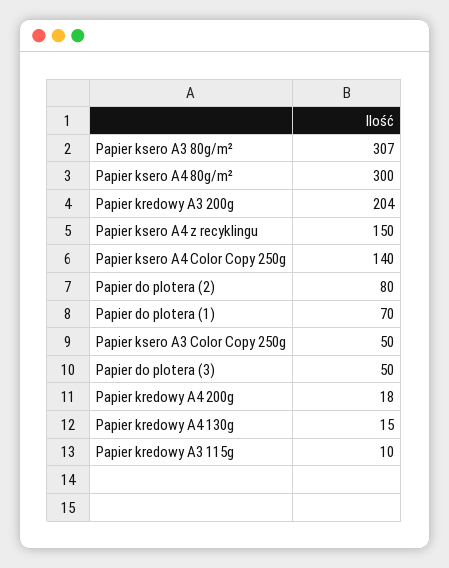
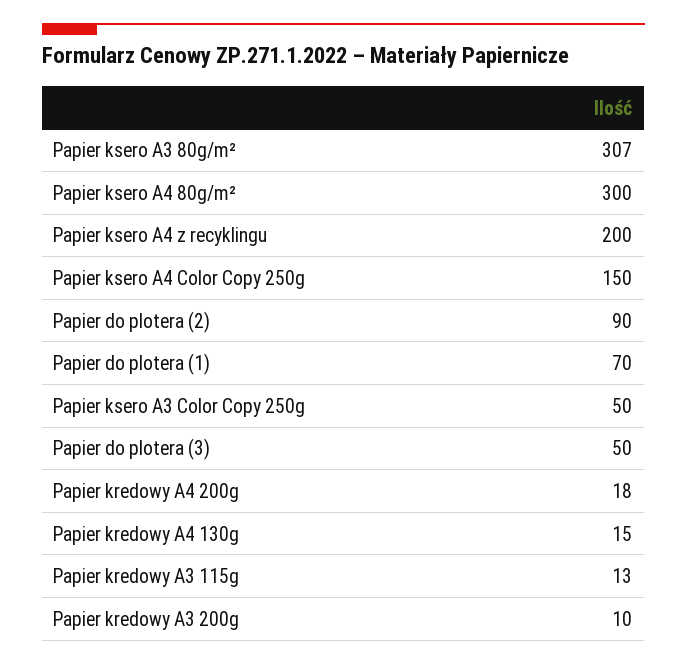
Papier kredowy A3 200g: 204 -> 10
Papier ksero A4 z recyklingu: 150 -> 200
Papier ksero A4 Color Copy 250g: 140 -> 150
Papier do plotera (2): 80 -> 90
Papier kredowy A3 115g: 10 -> 13

